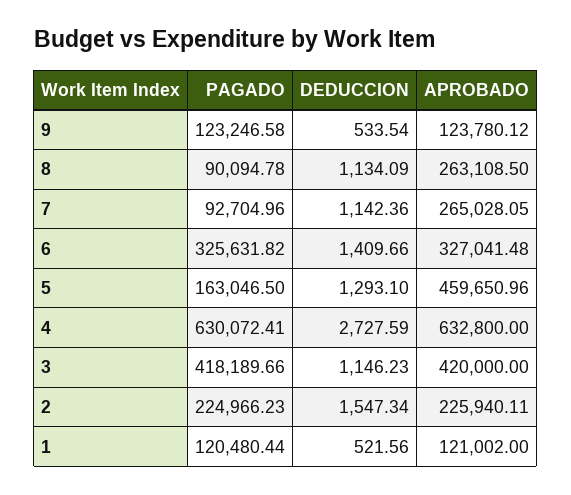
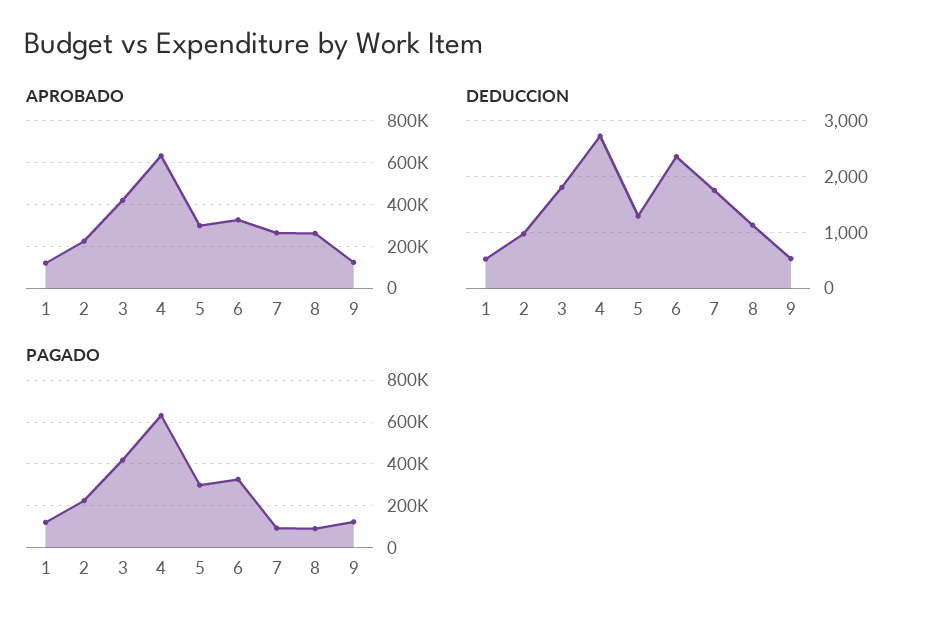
DEDUCCION, 7: 1142.36 -> 1800
DEDUCCION, 6: 1409.66 -> 2400
PAGADO, 5: 163046.5 -> 300000
APROBADO, 5: 459650.96 -> 300000
DEDUCCION, 3: 1146.23 -> 1800
DEDUCCION, 2: 1547.34 -> 1000

